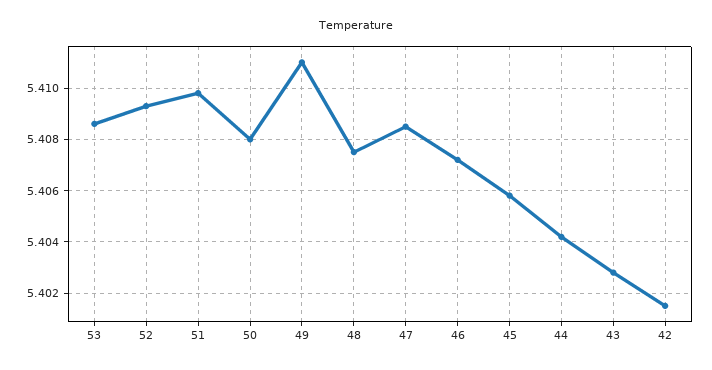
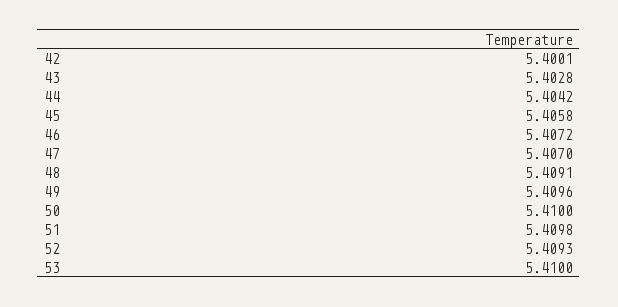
53: 5.4085 -> 5.41
50: 5.408 -> 5.41
49: 5.411 -> 5.4096
48: 5.4075 -> 5.4091
47: 5.4085 -> 5.407
42: 5.4015 -> 5.4001

